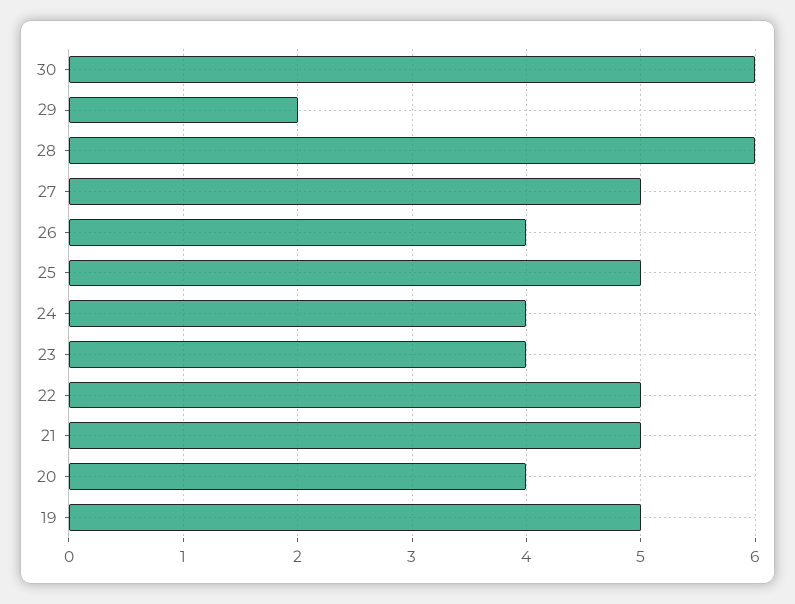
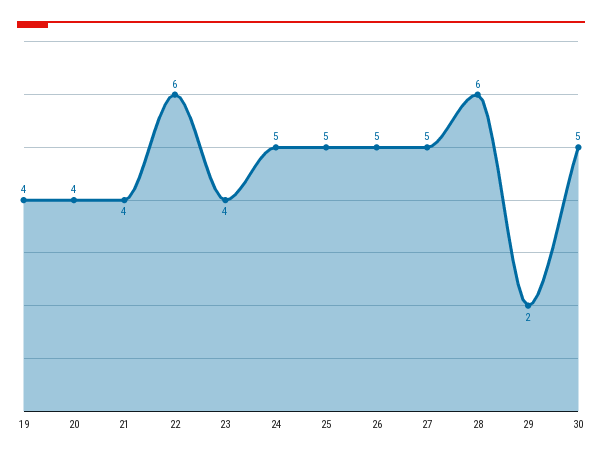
30: 6 -> 5
26: 4 -> 5
24: 4 -> 5
22: 5 -> 6
21: 5 -> 4
19: 5 -> 4

